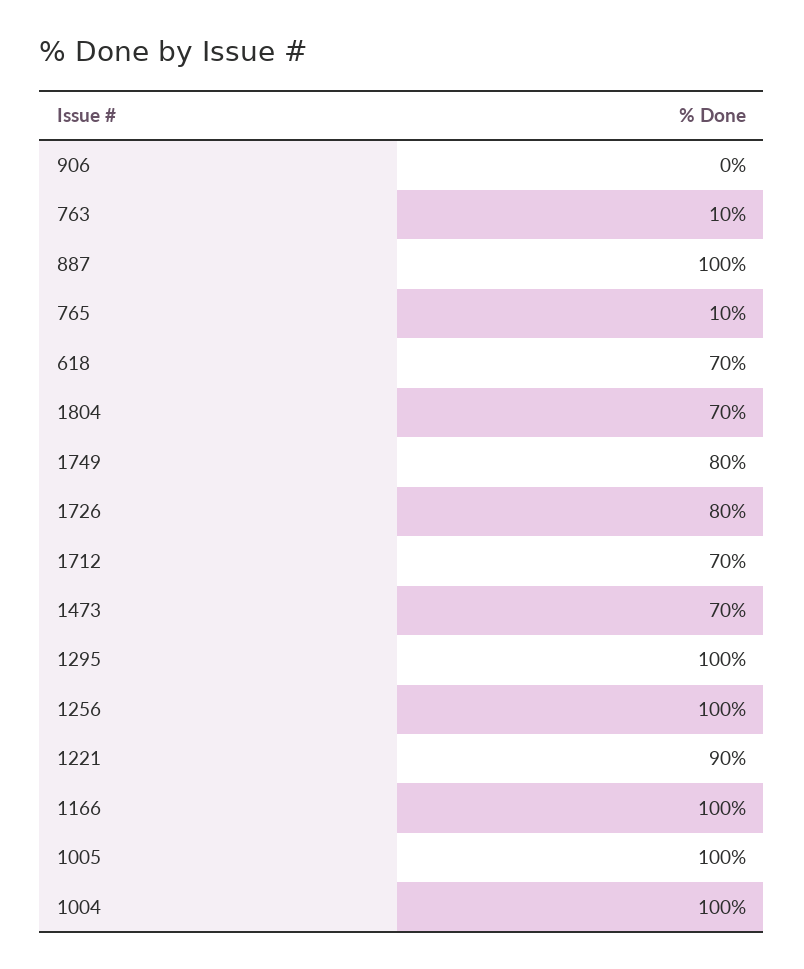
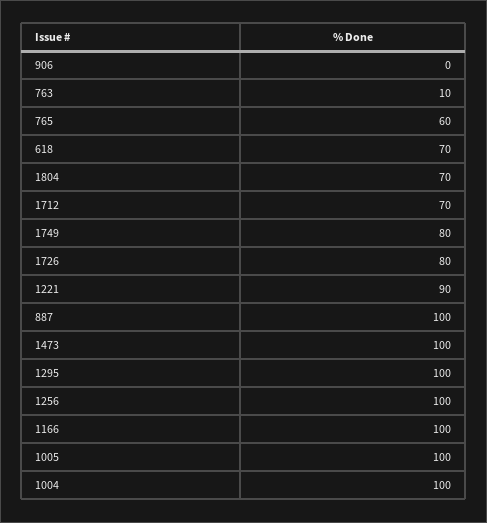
765: 10 -> 60
1473: 70 -> 100

